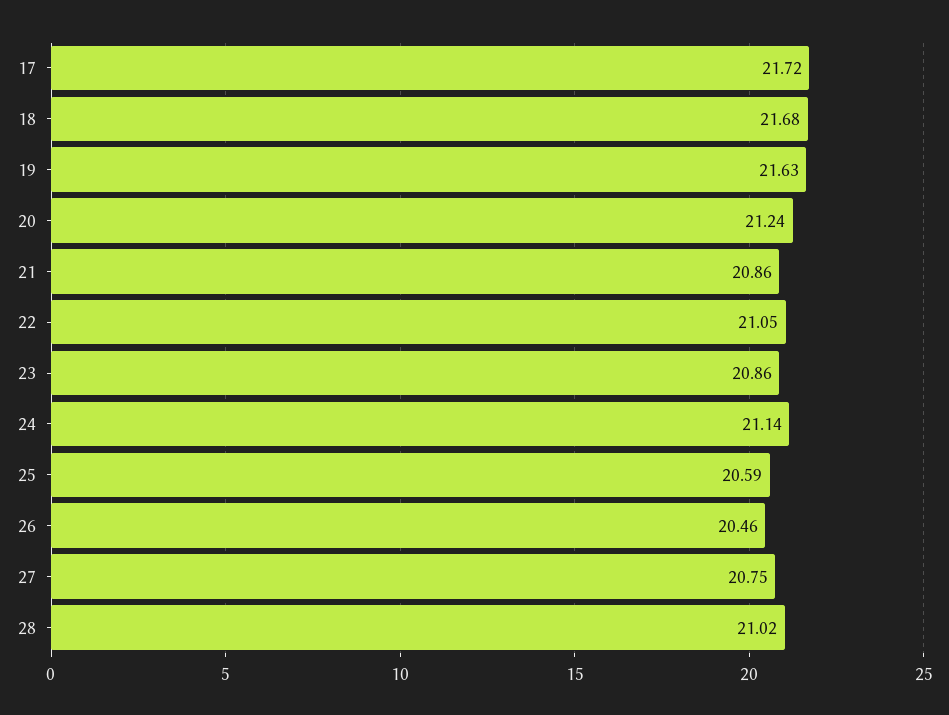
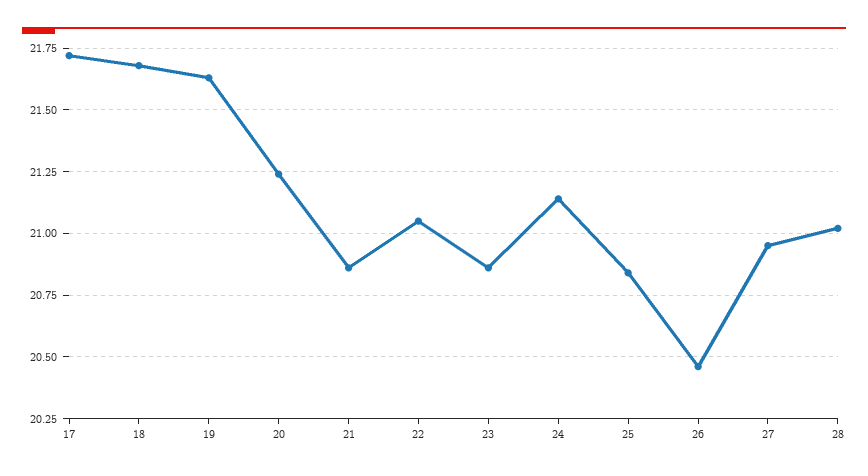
25: 20.59 -> 20.85
27: 20.75 -> 20.95

